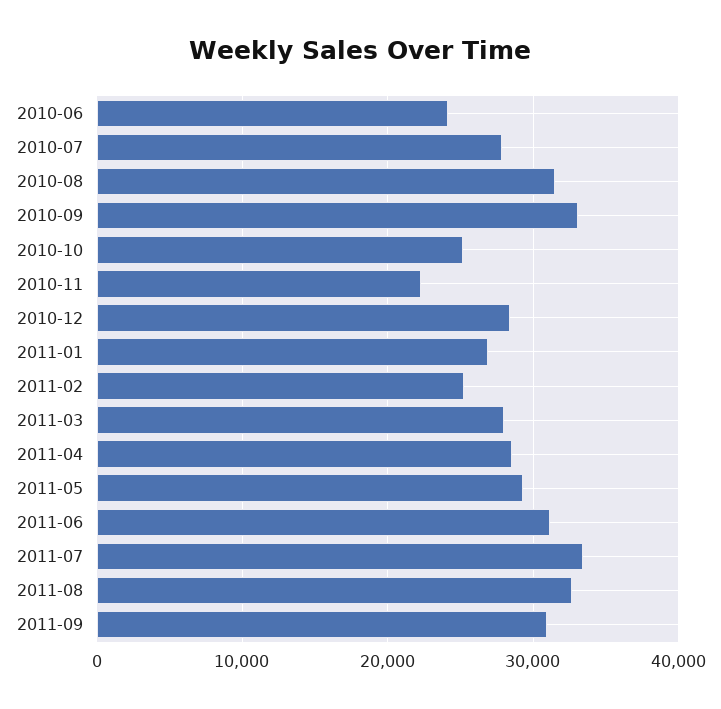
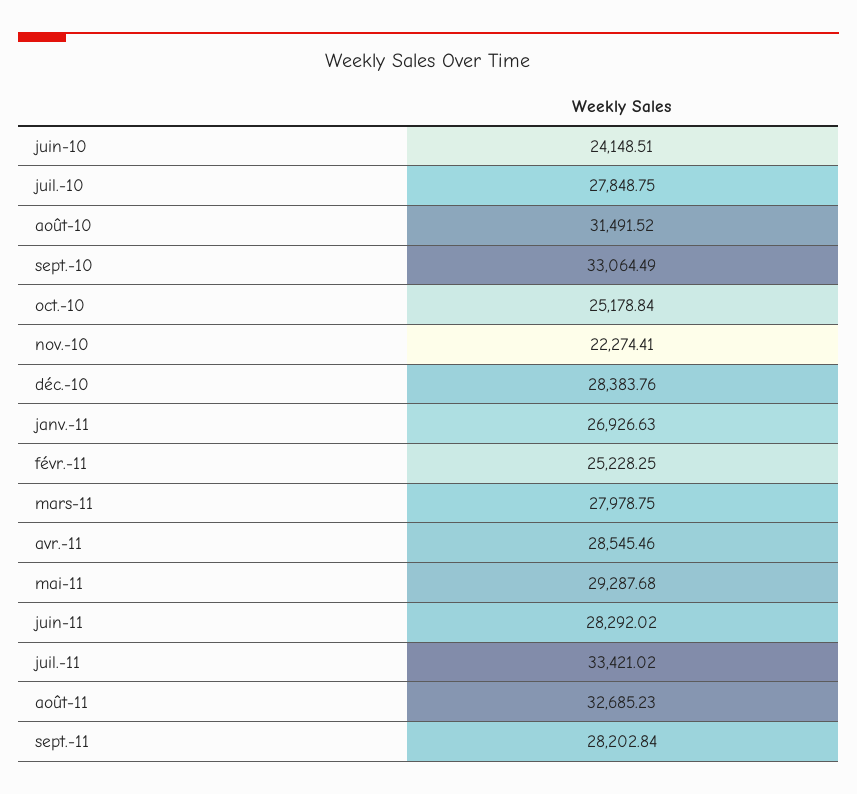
2011-06: 31000 -> 28292.02
2011-09: 31000 -> 28202.84

